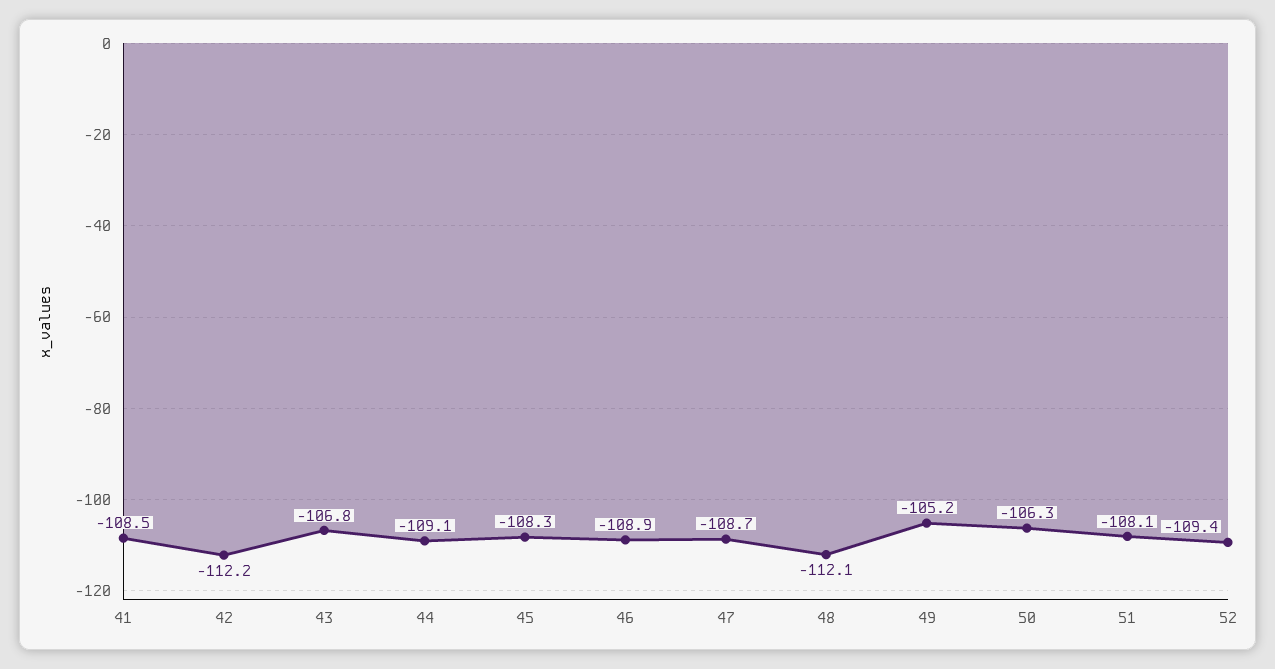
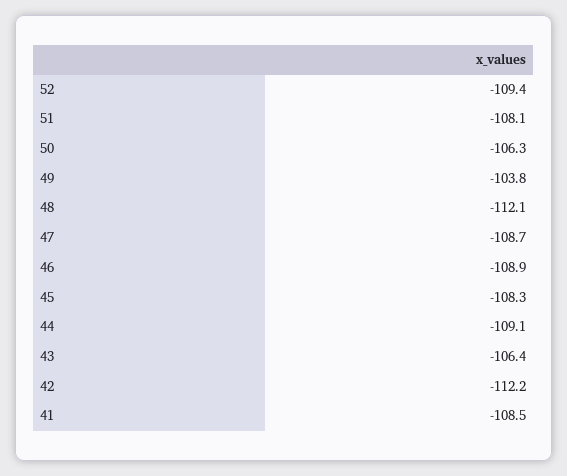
43: -106.8 -> -106.4
49: -105.2 -> -103.8

